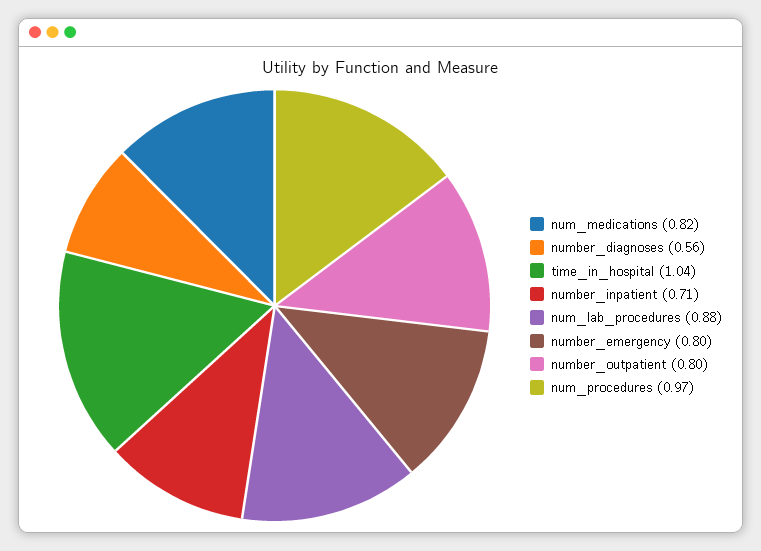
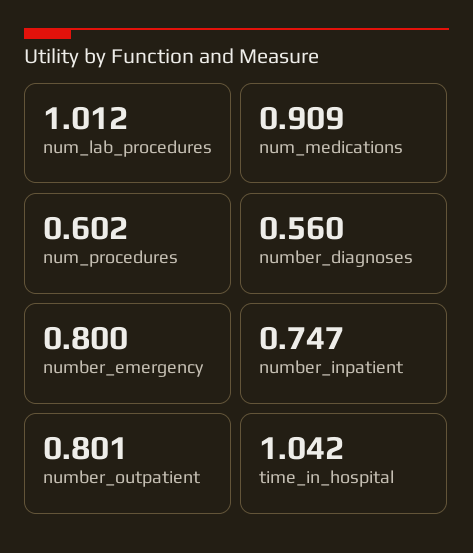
num_medications: 0.82 -> 0.909
number_inpatient: 0.71 -> 0.747
num_lab_procedures: 0.88 -> 1.012
num_procedures: 0.97 -> 0.602

